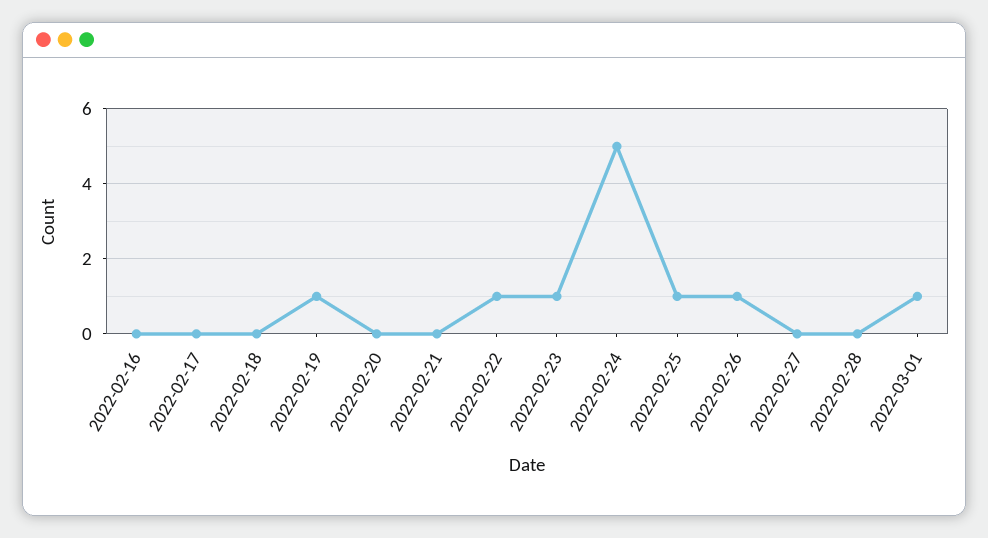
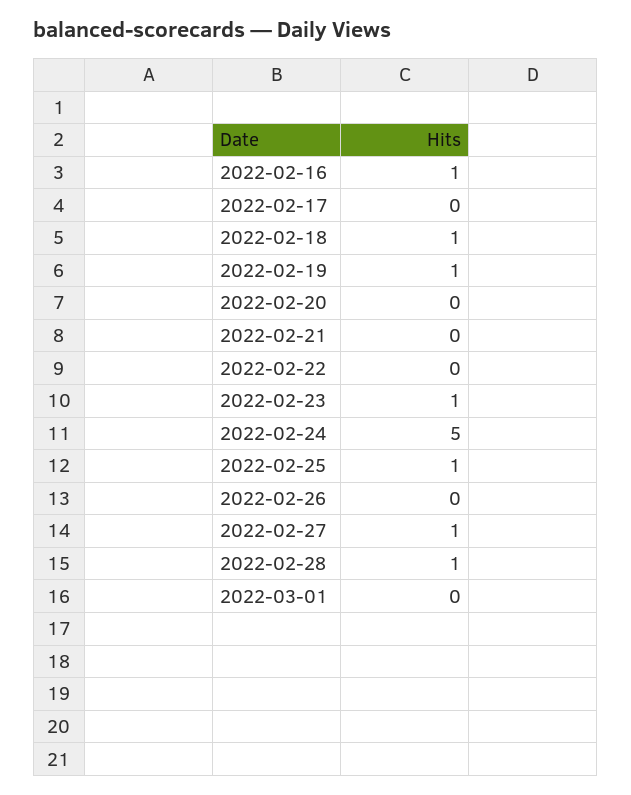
2022-02-16: 0 -> 1
2022-02-18: 0 -> 1
2022-02-22: 1 -> 0
2022-02-26: 1 -> 0
2022-02-27: 0 -> 1
2022-02-28: 0 -> 1
2022-03-01: 1 -> 0

